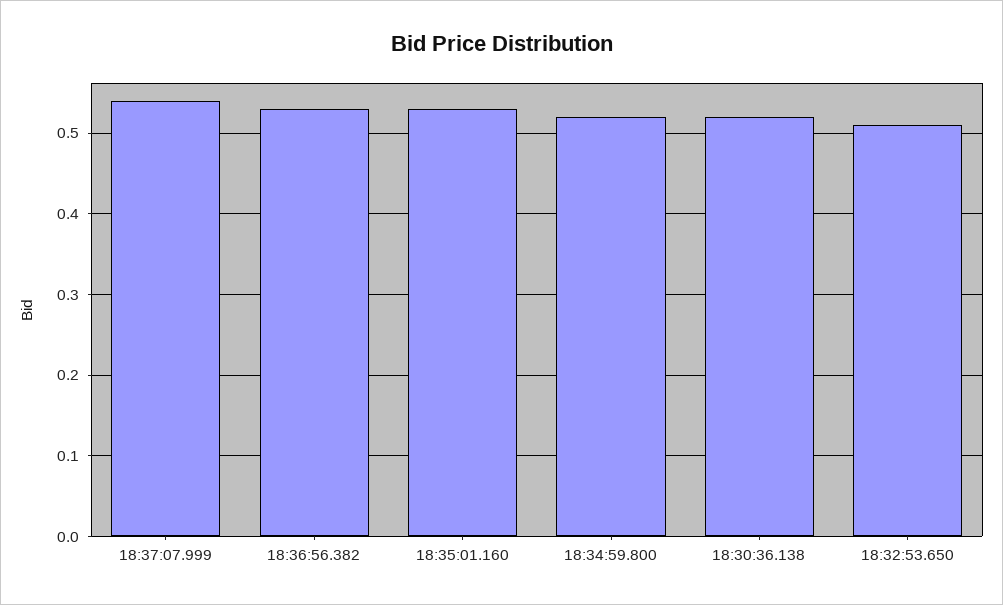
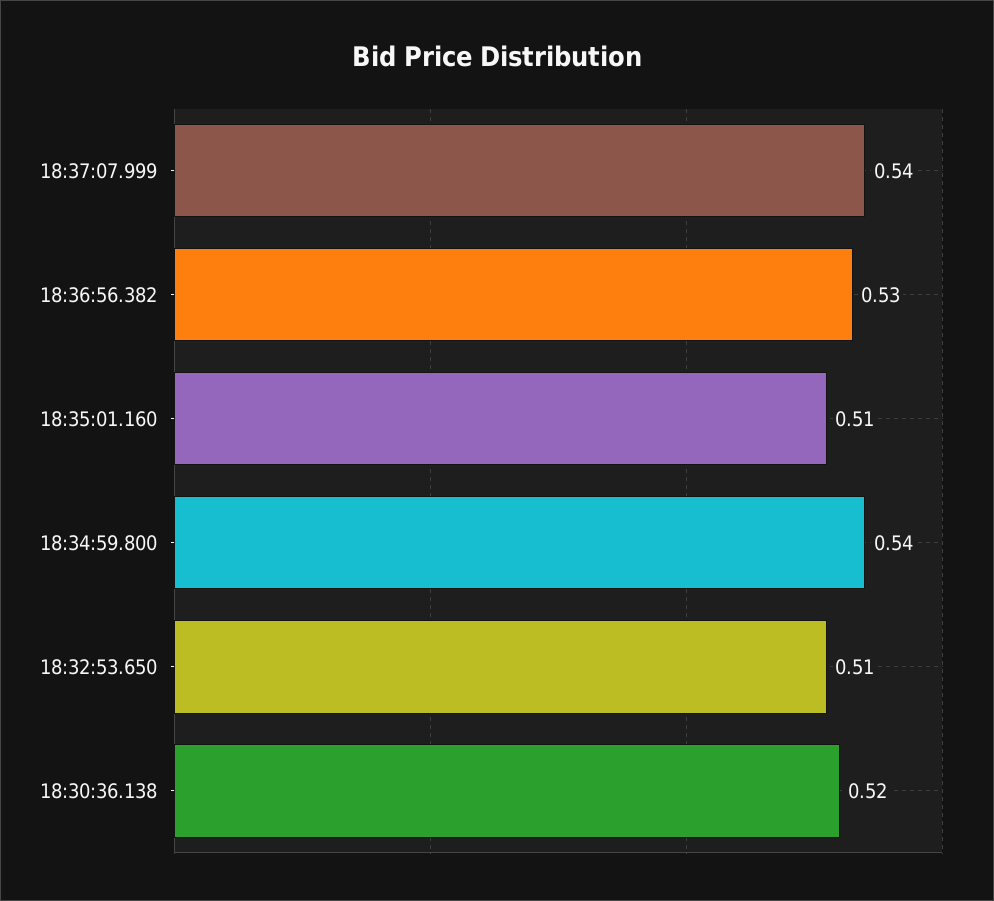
18:35:01.160: 0.53 -> 0.51
18:34:59.800: 0.52 -> 0.54

